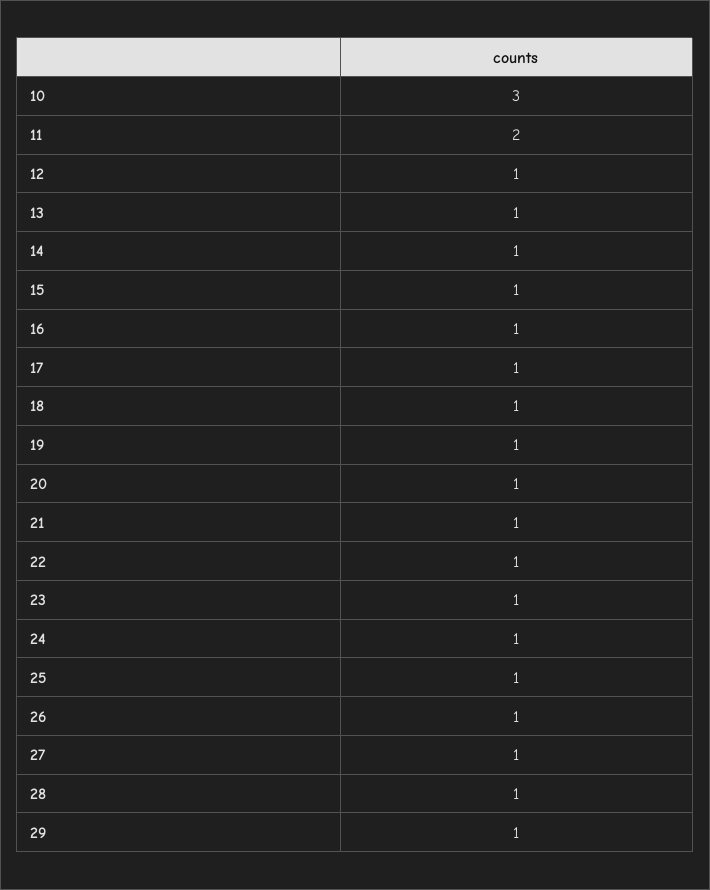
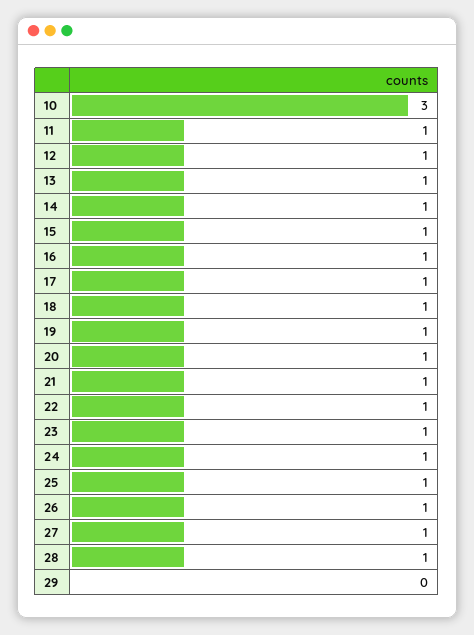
11: 2 -> 1
29: 1 -> 0

